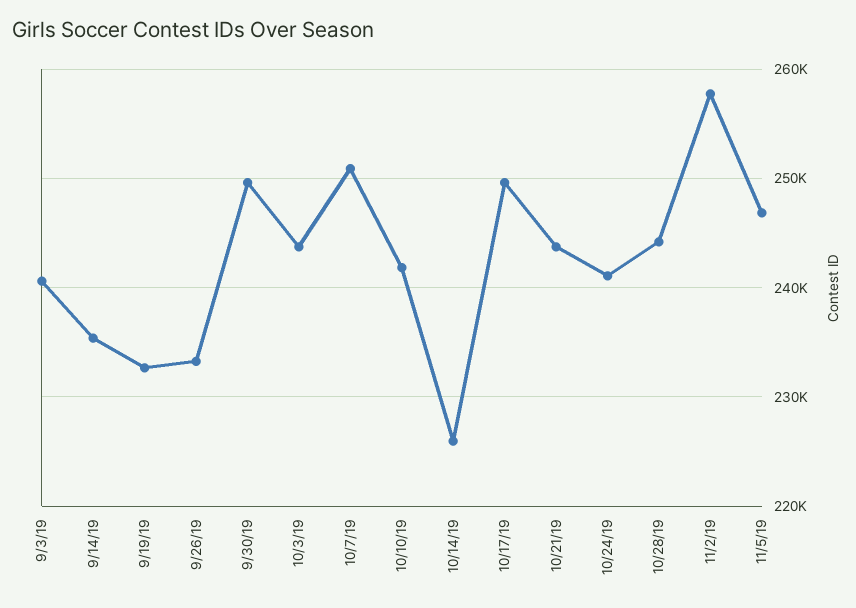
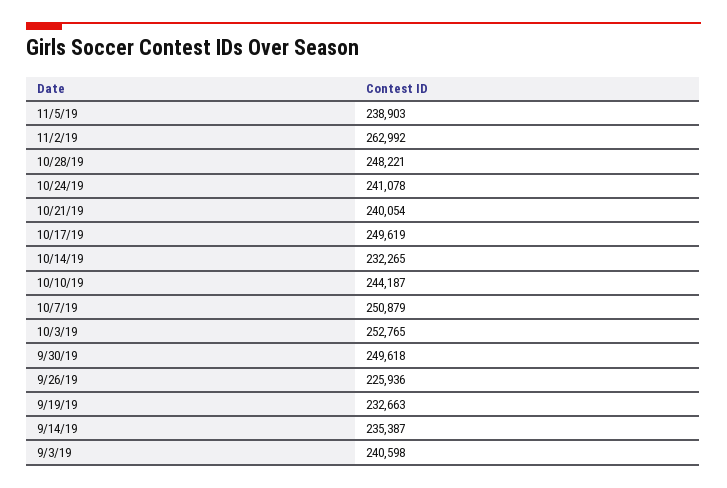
9/26/19: 233000 -> 225936
10/3/19: 244000 -> 252765
10/10/19: 242000 -> 244187
10/14/19: 226000 -> 232265
10/21/19: 244000 -> 240054
10/28/19: 244000 -> 248221
11/2/19: 258000 -> 262992
11/5/19: 247000 -> 238903

